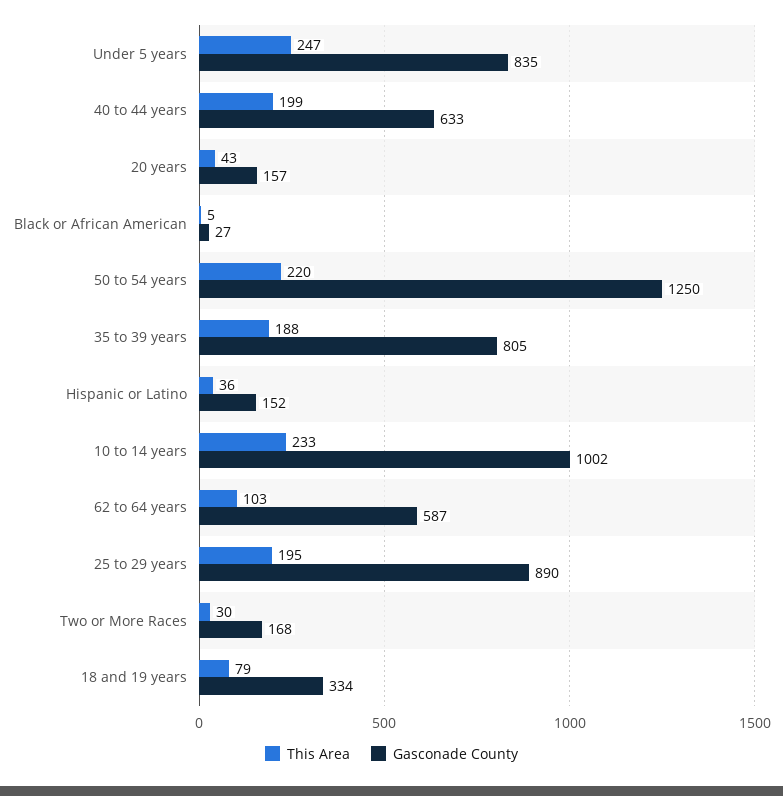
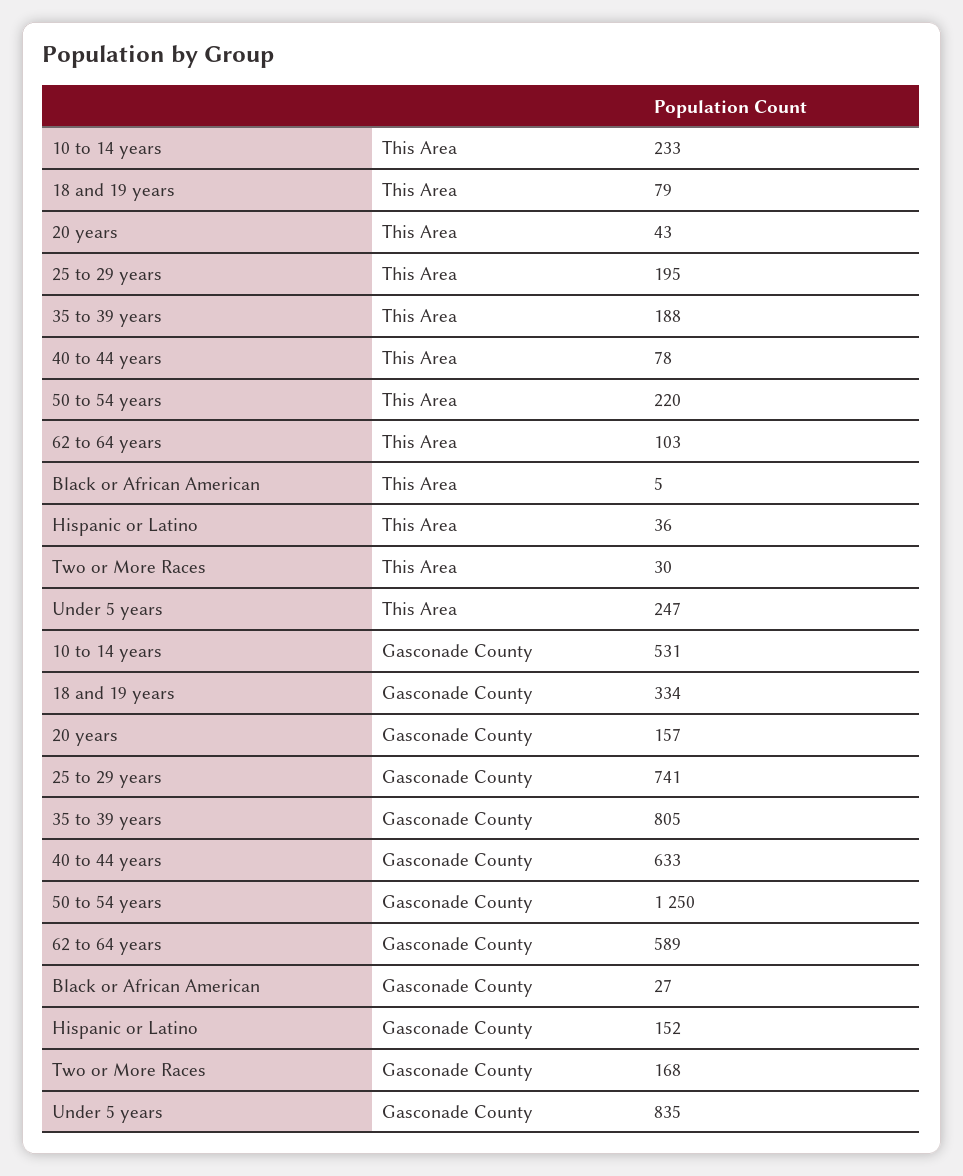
This Area, 40 to 44 years: 199 -> 78
Gasconade County, 10 to 14 years: 1002 -> 531
Gasconade County, 62 to 64 years: 587 -> 589
Gasconade County, 25 to 29 years: 890 -> 741

